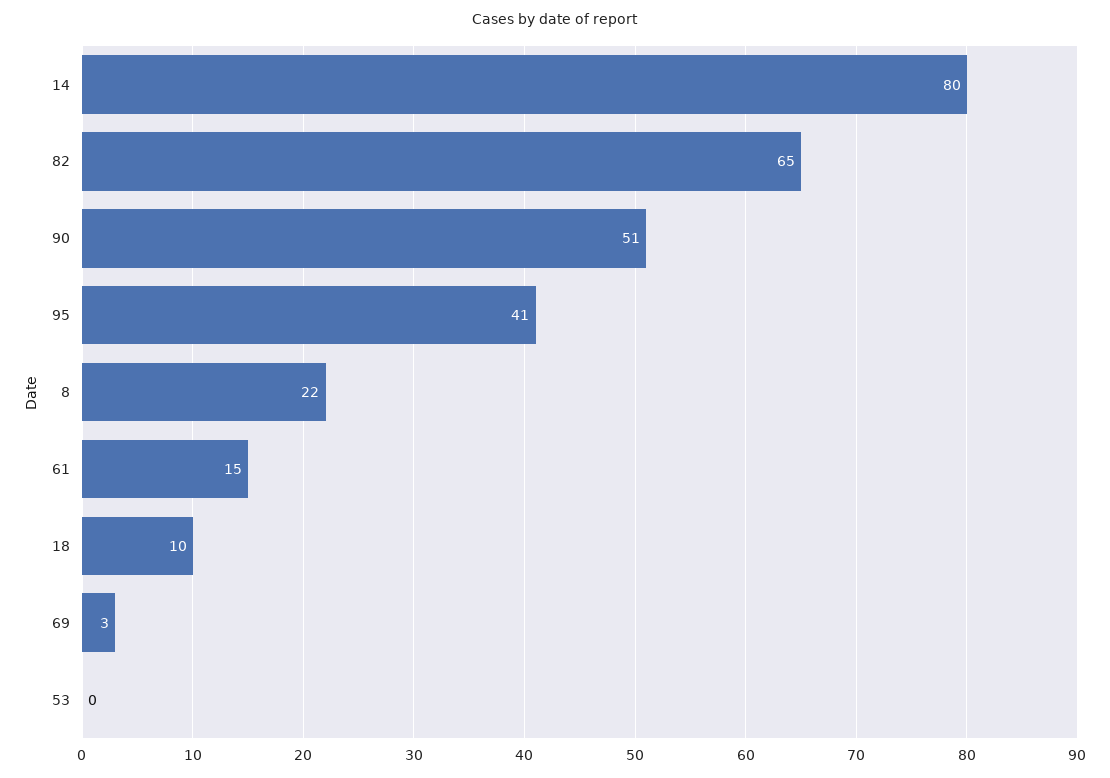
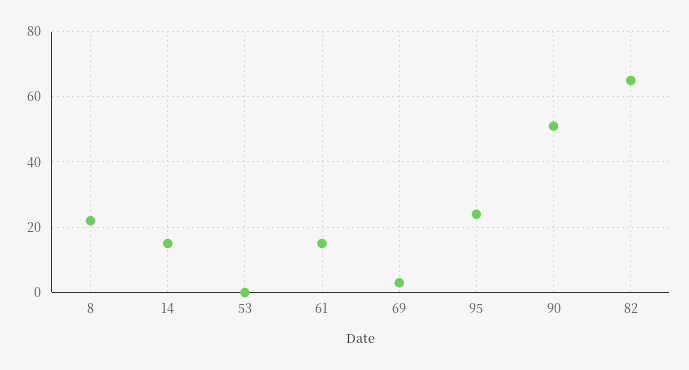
14: 80 -> 15
95: 41 -> 25
18: 10 -> none

